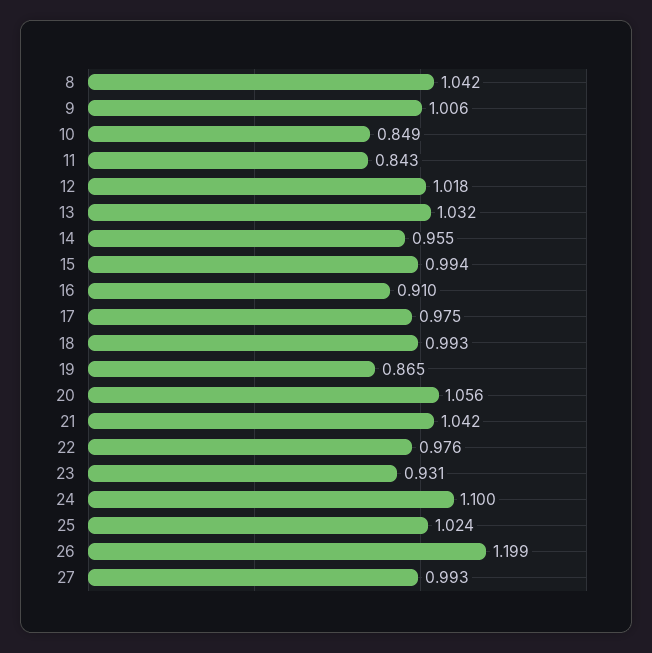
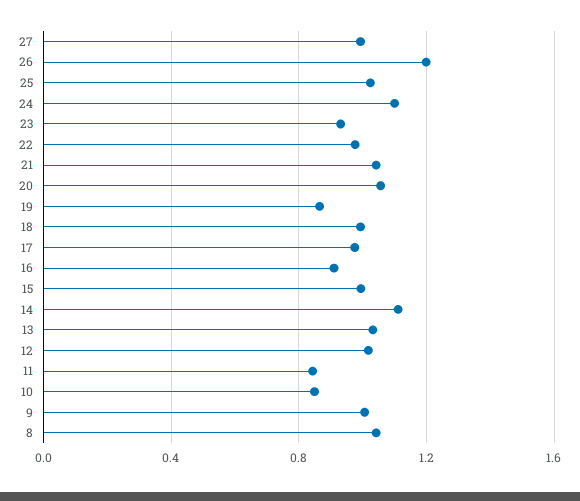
14: 0.955 -> 1.1

